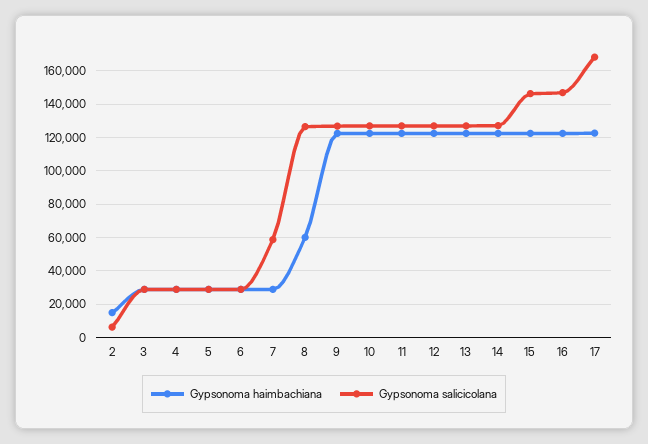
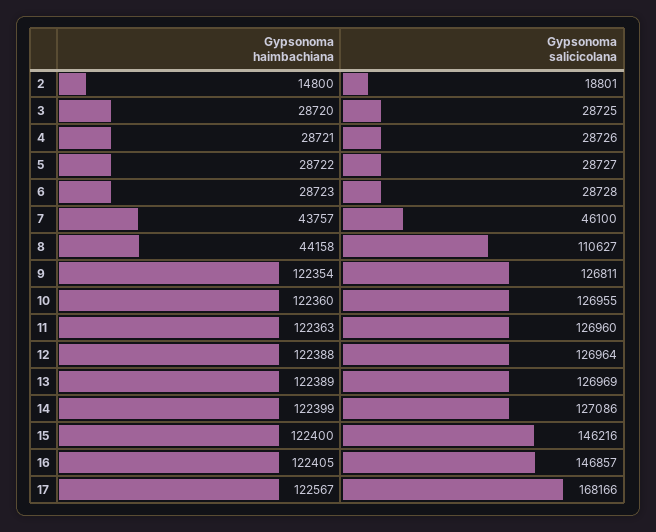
Gypsonoma salicicolana, 2: 5000 -> 18801
Gypsonoma haimbachiana, 7: 30000 -> 43757
Gypsonoma salicicolana, 7: 60000 -> 46100
Gypsonoma haimbachiana, 8: 60000 -> 44158
Gypsonoma salicicolana, 8: 125000 -> 110627

